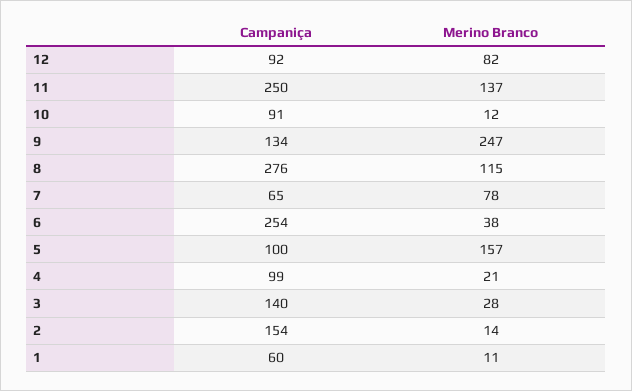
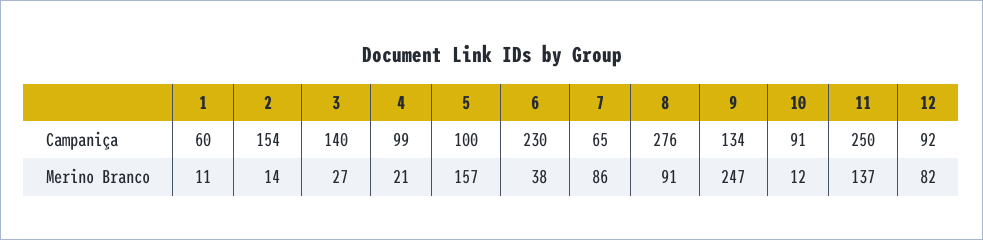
Merino Branco, 8: 115 -> 91
Merino Branco, 7: 78 -> 86
Campaniça, 6: 254 -> 230
Merino Branco, 3: 28 -> 27

